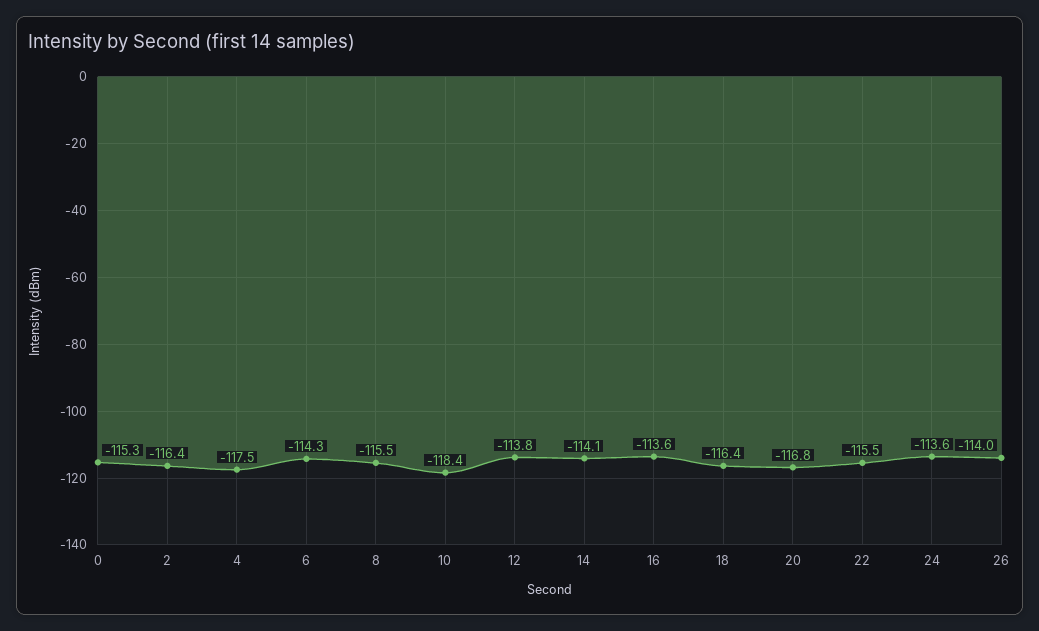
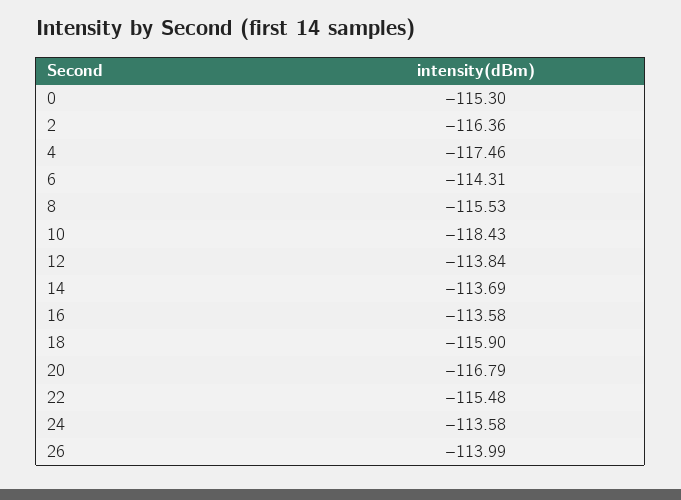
14: -114.1 -> -113.69
18: -116.4 -> -115.9

